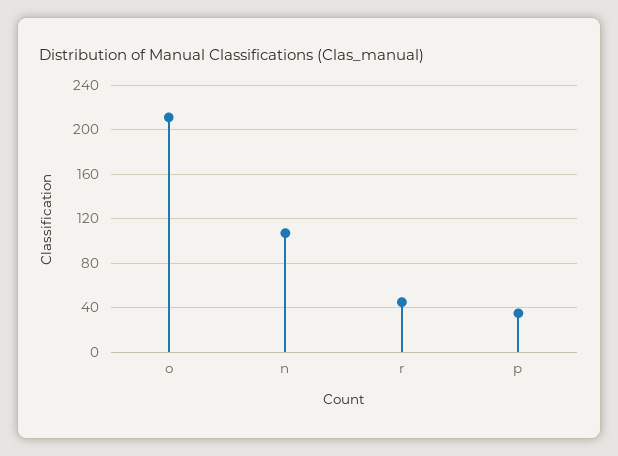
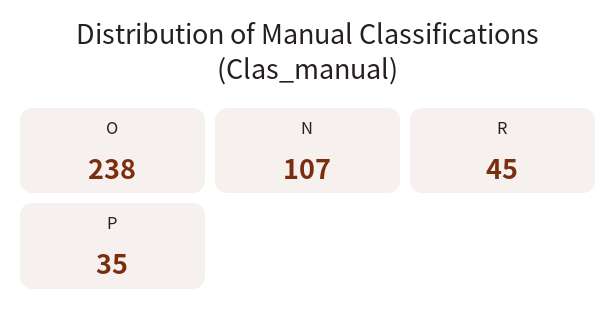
o: 210 -> 238

